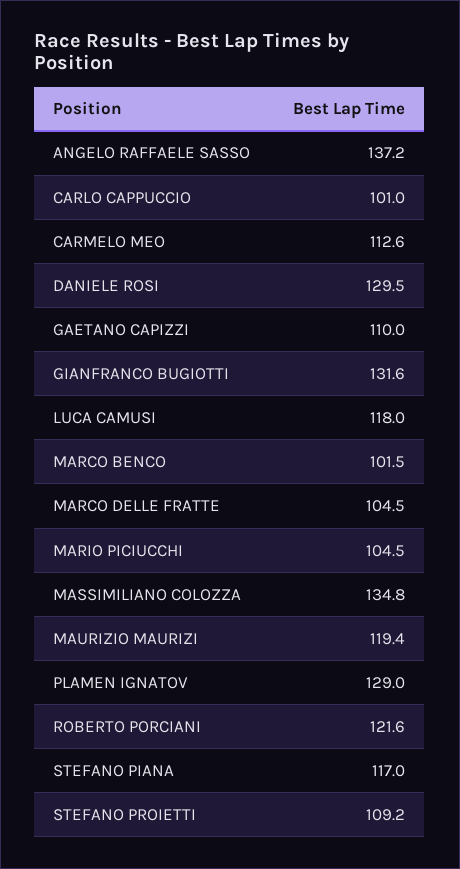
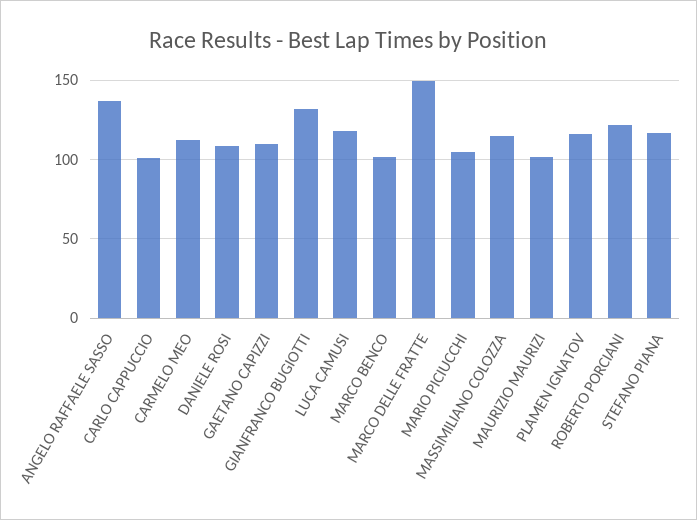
DANIELE ROSI: 129.5 -> 110
MARCO DELLE FRATTE: 104.5 -> 150
MASSIMILIANO COLOZZA: 134.8 -> 115
MAURIZIO MAURIZI: 119.4 -> 100
PLAMEN IGNATOV: 129 -> 115
STEFANO PROIETTI: 109.2 -> none

